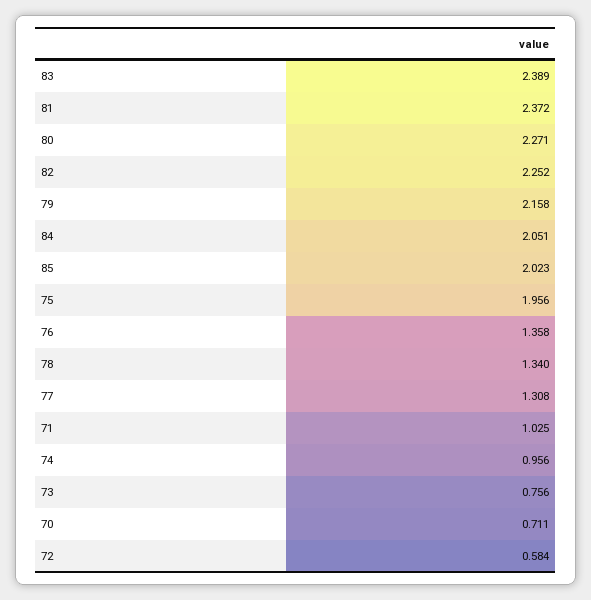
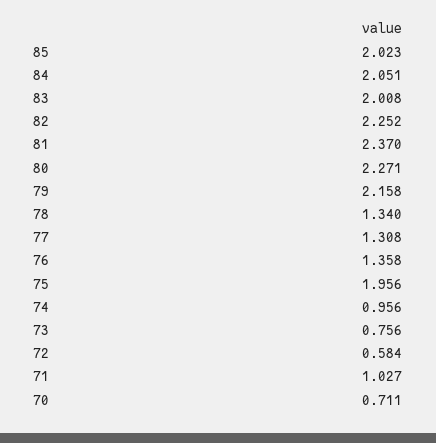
83: 2.389 -> 2.008
81: 2.372 -> 2.37
71: 1.025 -> 1.027

